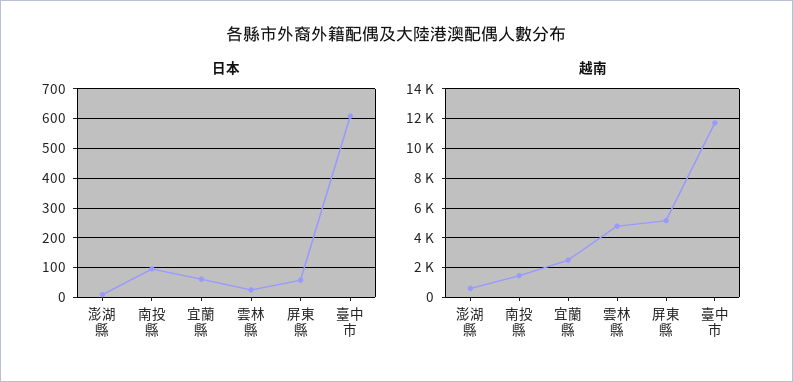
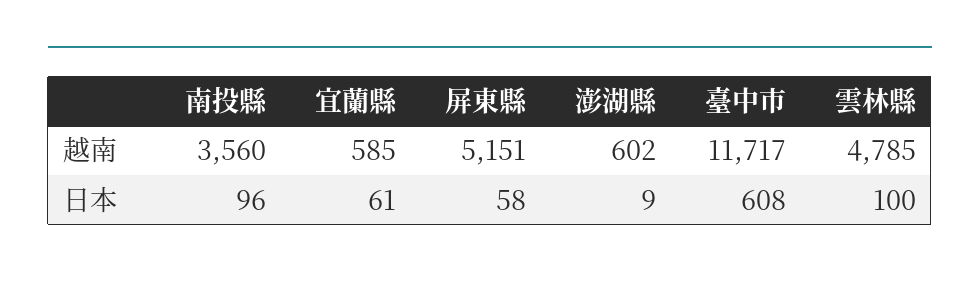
日本, 雲林縣: 25 -> 100
越南, 南投縣: 1500 -> 3560
越南, 宜蘭縣: 2500 -> 585

